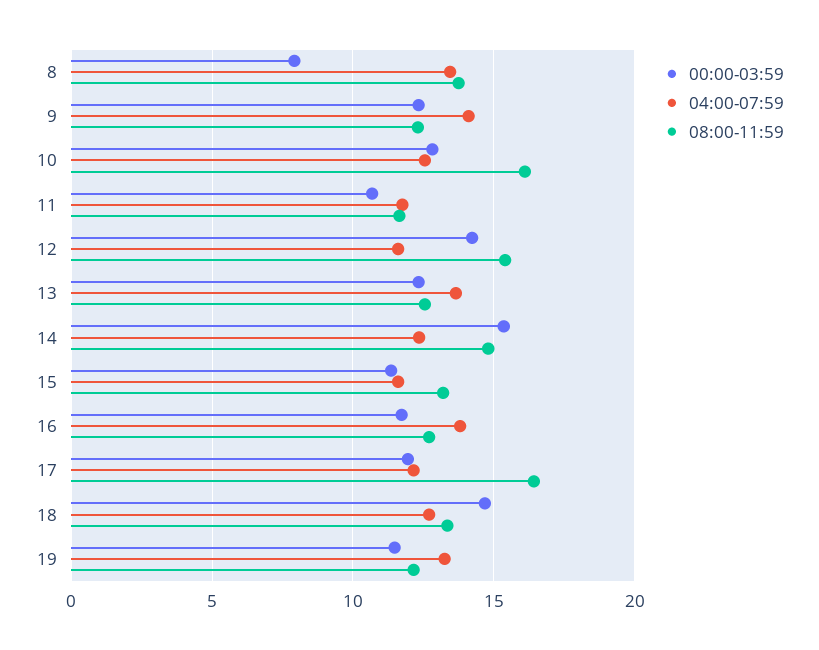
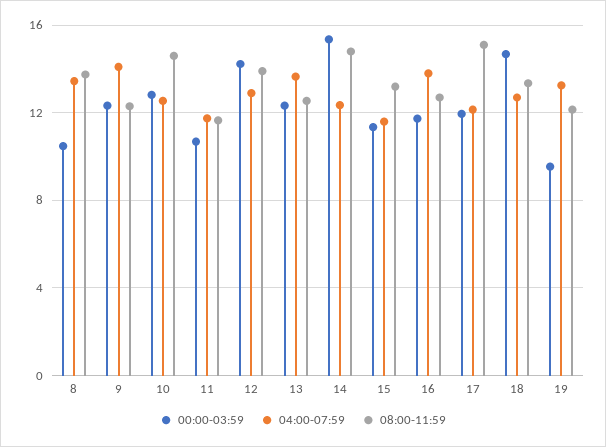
00:00-03:59, 8: 8 -> 10.5
08:00-11:59, 10: 16 -> 14.5
04:00-07:59, 12: 11.5 -> 13
08:00-11:59, 12: 15.5 -> 14
08:00-11:59, 17: 16.5 -> 15
00:00-03:59, 19: 11.5 -> 9.5

